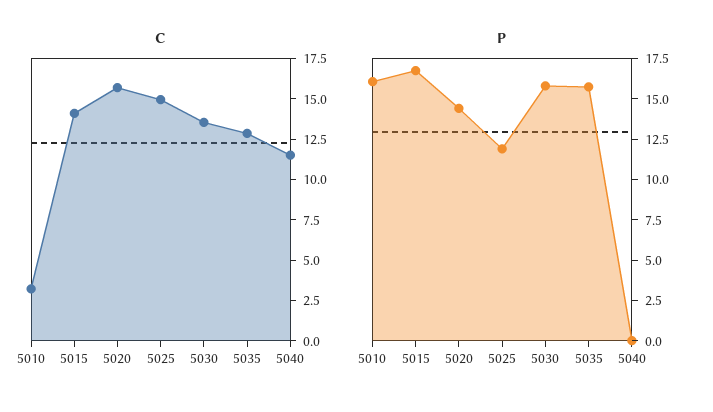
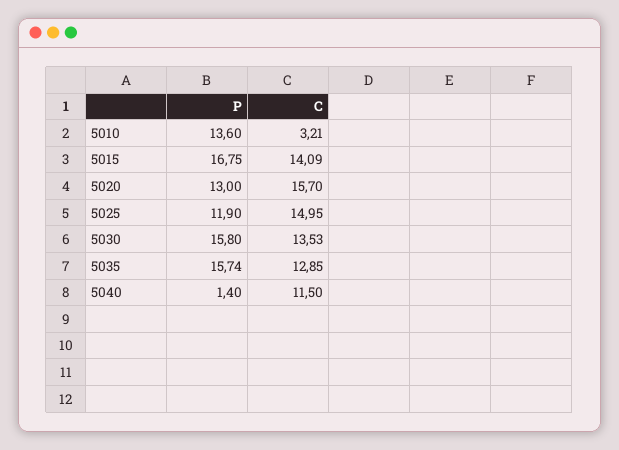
P, 5010: 16 -> 13.6
P, 5020: 14.5 -> 13
P, 5040: 0 -> 1.4

